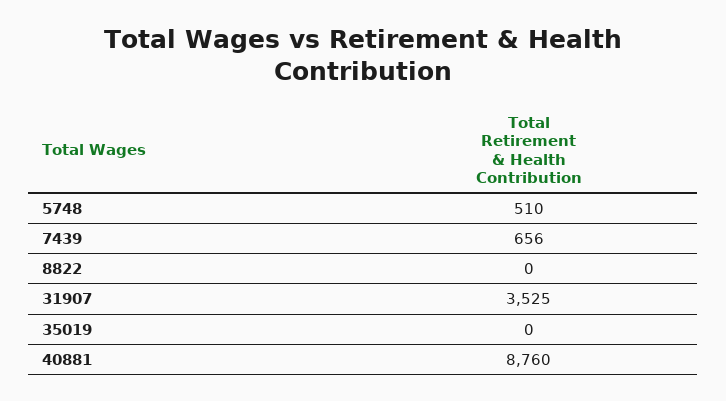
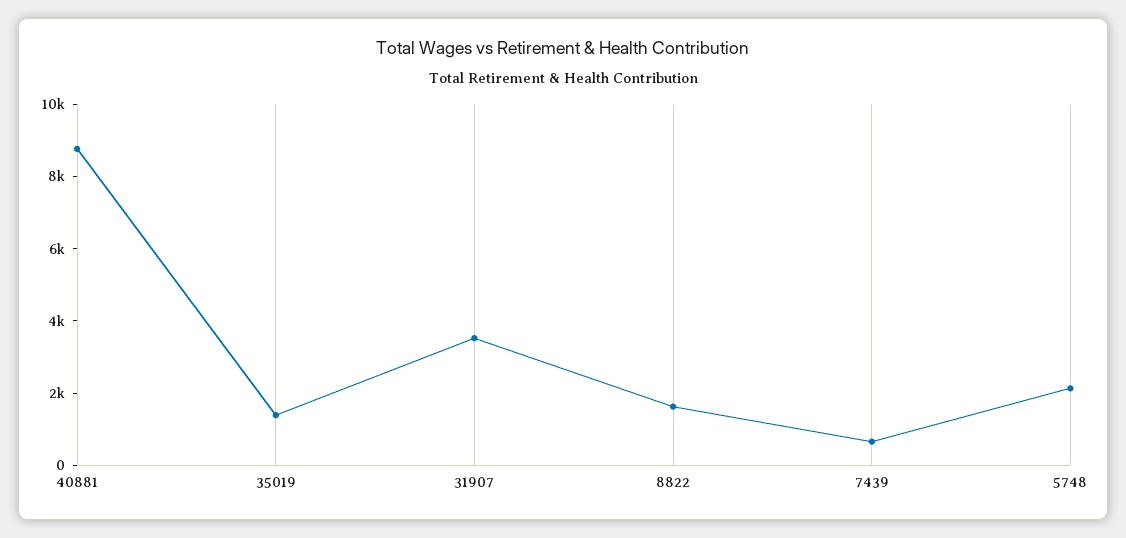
5748: 510 -> 2000
8822: 0 -> 1500
35019: 0 -> 1500

